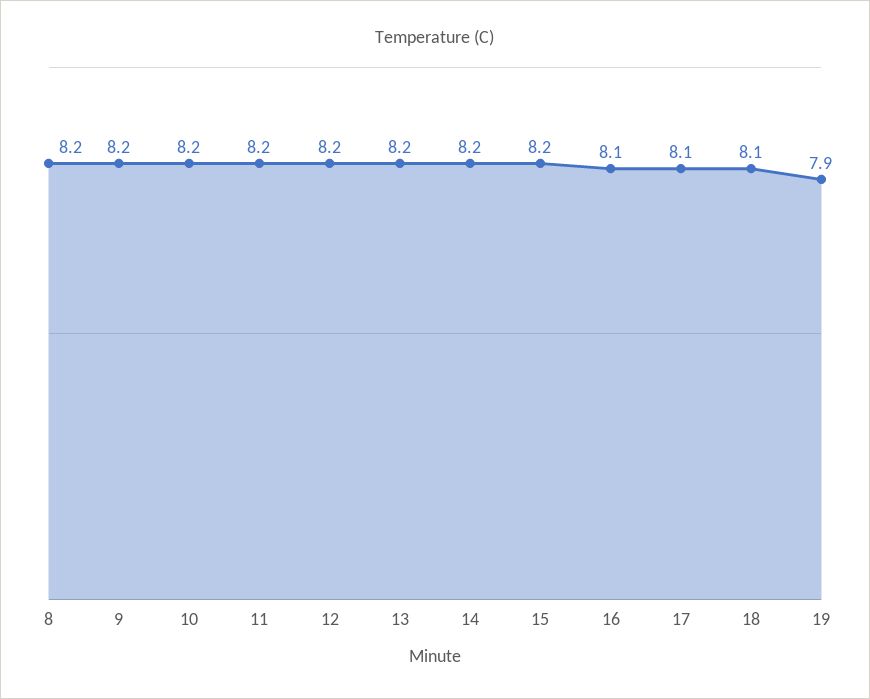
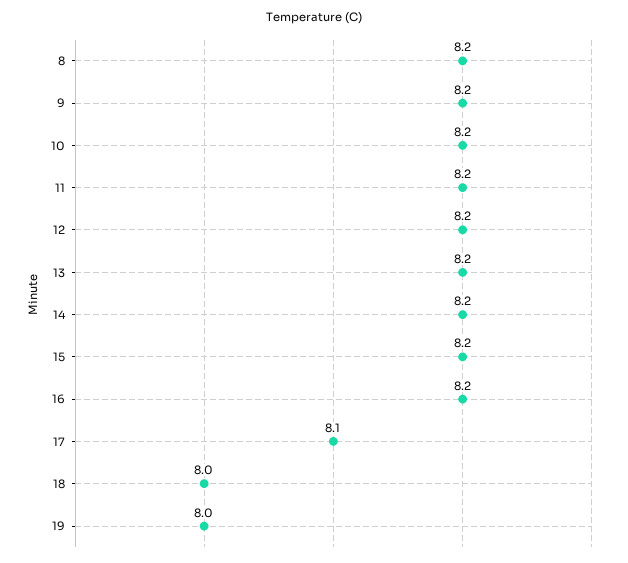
16: 8.1 -> 8.2
18: 8.1 -> 8
19: 7.9 -> 8

